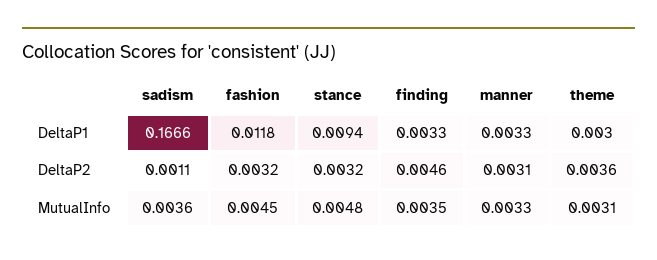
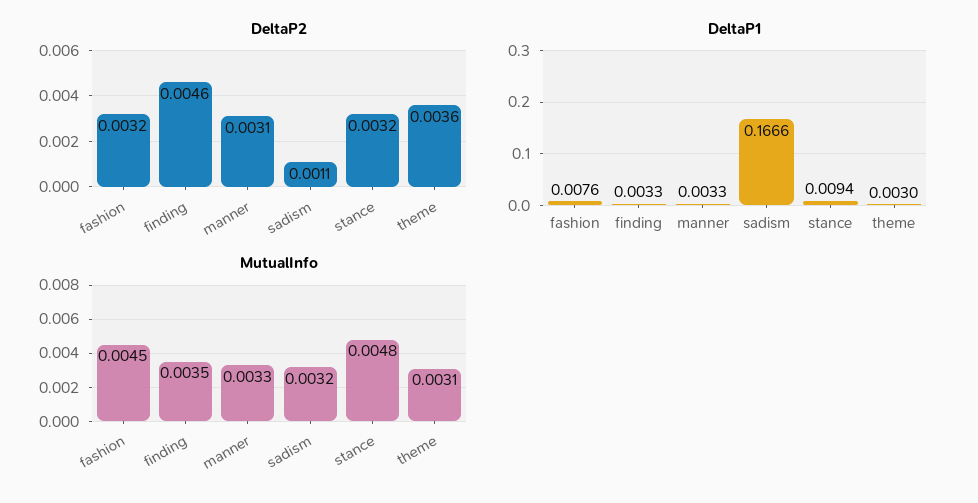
DeltaP1, fashion: 0.0118 -> 0.0076
MutualInfo, sadism: 0.0036 -> 0.0032

